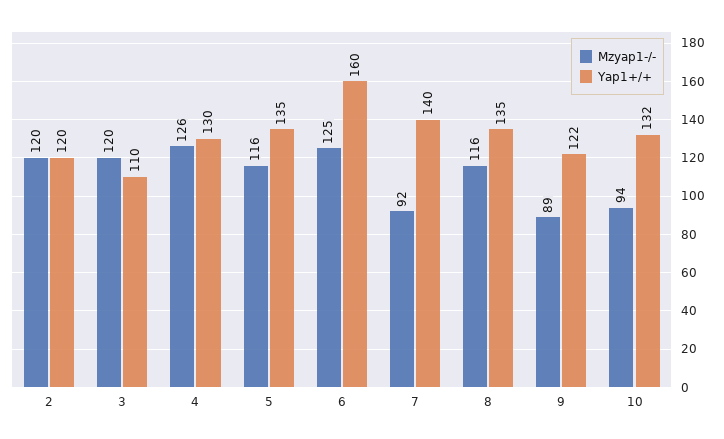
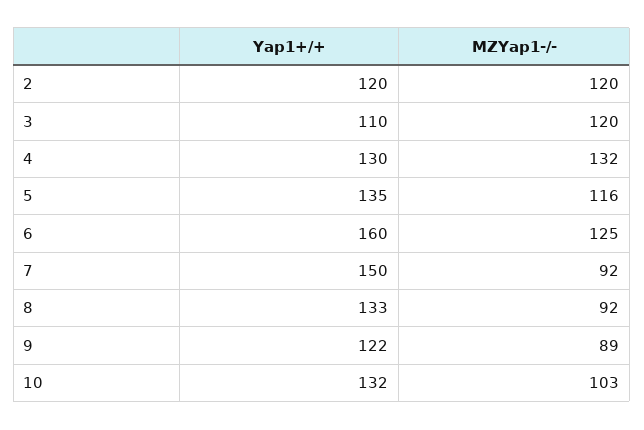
Mzyap1-/-, 4: 126 -> 132
Yap1+/+, 7: 140 -> 150
Mzyap1-/-, 8: 116 -> 92
Yap1+/+, 8: 135 -> 133
Mzyap1-/-, 10: 94 -> 103

